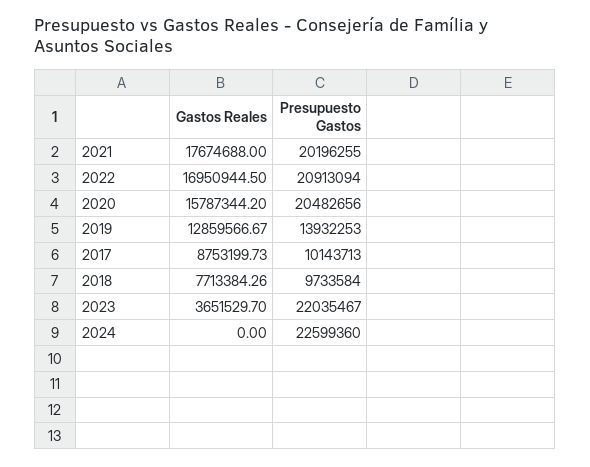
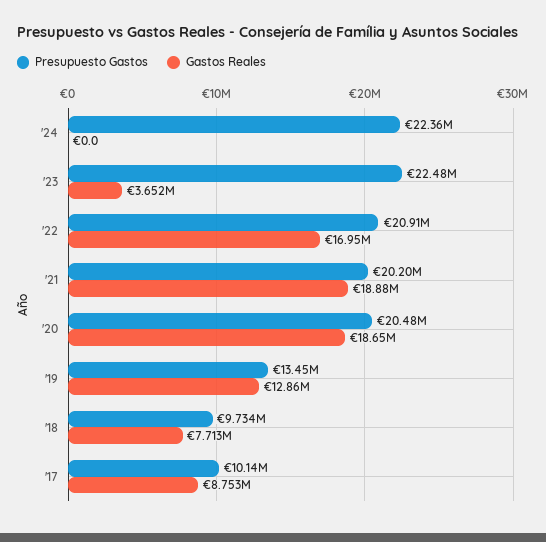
Gastos Reales, 2021: 17674688 -> 18880000
Gastos Reales, 2020: 15787344.2 -> 18650000
Presupuesto Gastos, 2019: 13932253 -> 13450000
Presupuesto Gastos, 2023: 22035467 -> 22480000
Presupuesto Gastos, 2024: 22599360 -> 22360000

